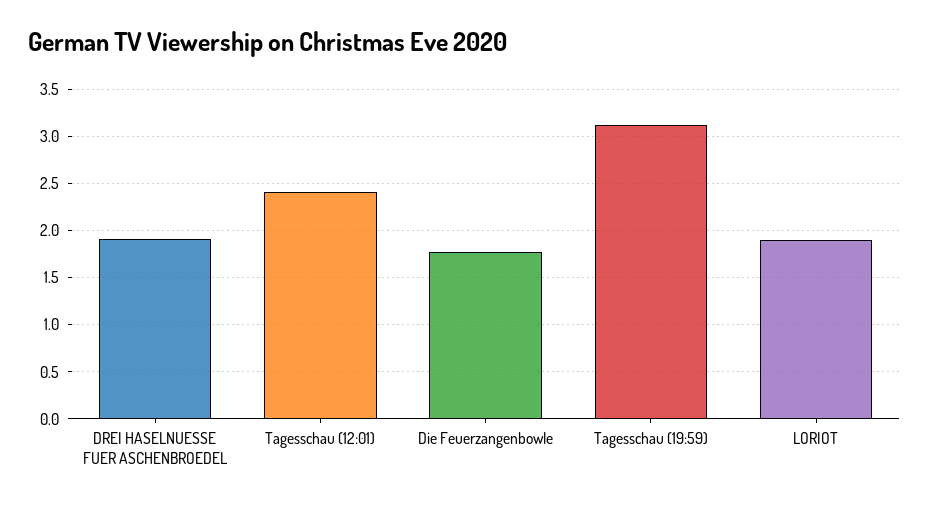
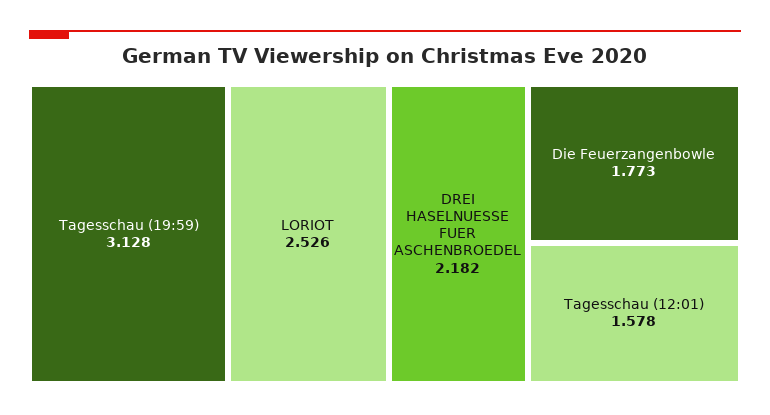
DREI HASELNUESSE FUER ASCHENBROEDEL: 1.9 -> 2.182
Tagesschau (12:01): 2.4 -> 1.578
LORIOT: 1.9 -> 2.526

